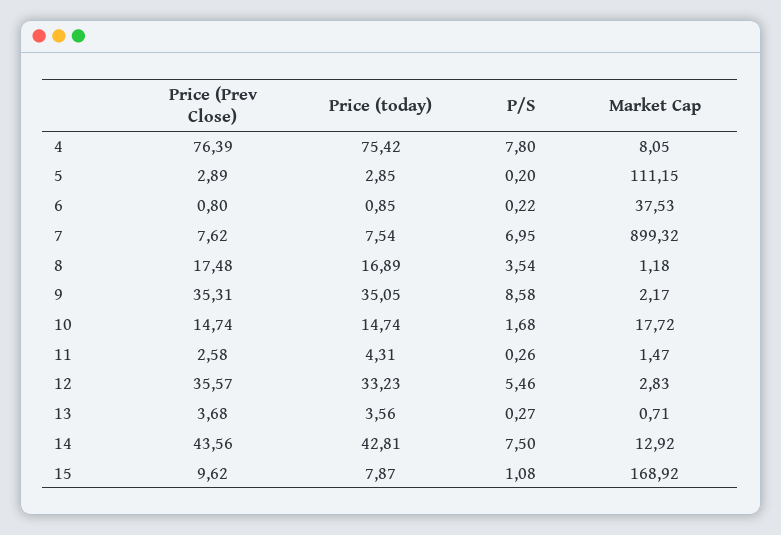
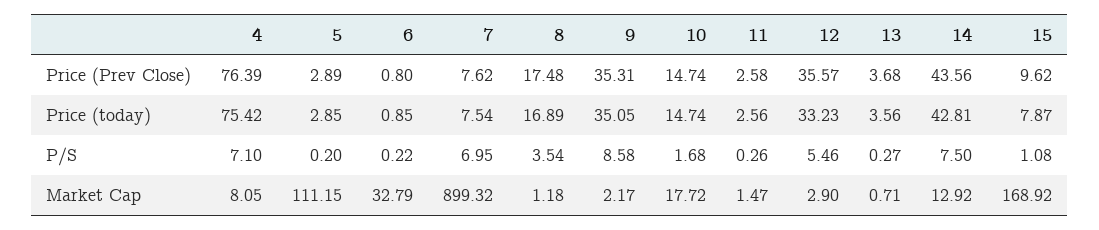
P/S, 4: 7.8 -> 7.1
Market Cap, 6: 37.53 -> 32.79
Price (today), 11: 4.31 -> 2.56
Market Cap, 12: 2.83 -> 2.9

